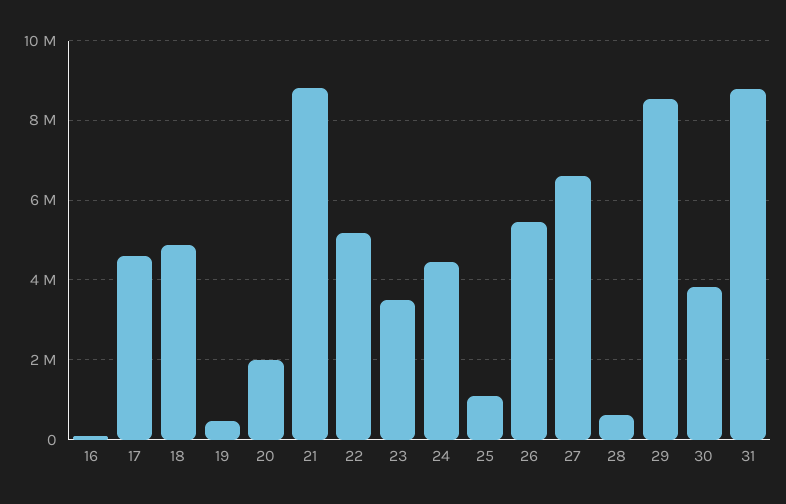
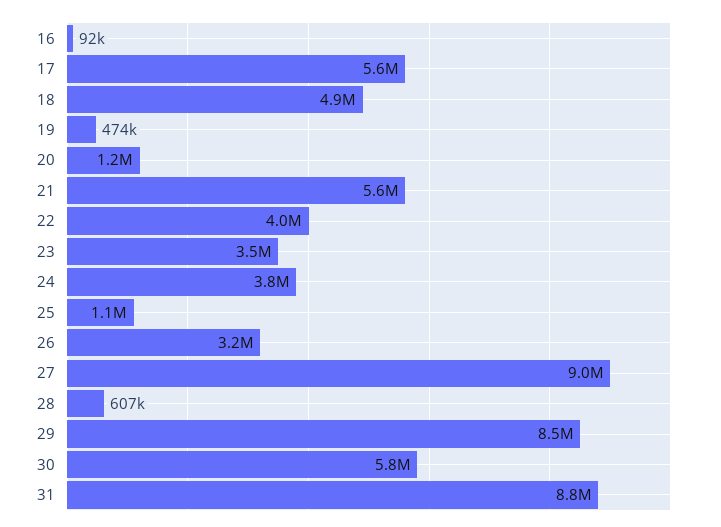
17: 4600000 -> 5600000
20: 2000000 -> 1200000
21: 8800000 -> 5600000
22: 5200000 -> 4000000
24: 4400000 -> 3800000
26: 5400000 -> 3200000
27: 6600000 -> 9000000
30: 3800000 -> 5800000

